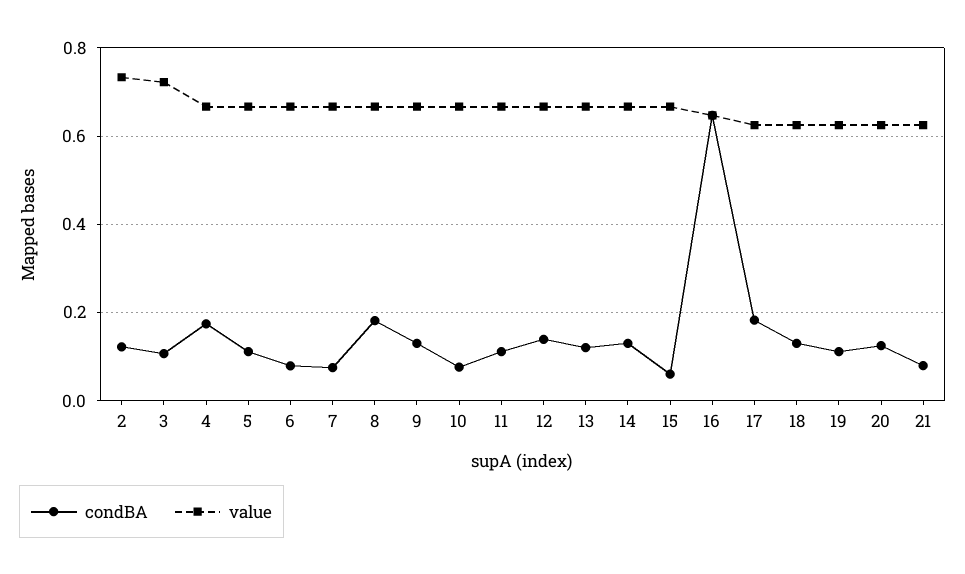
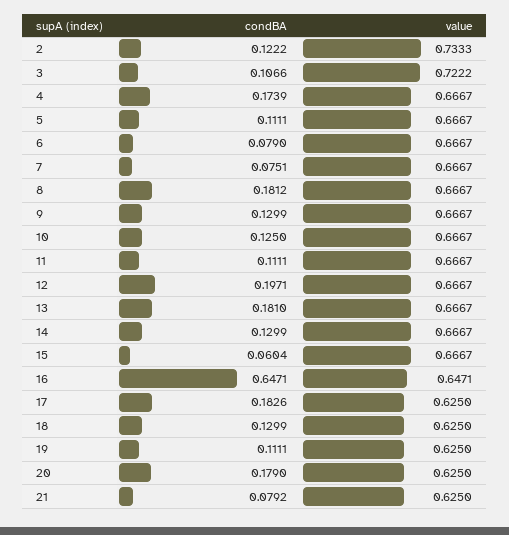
condBA, 10: 0.08 -> 0.125
condBA, 12: 0.14 -> 0.1971
condBA, 13: 0.12 -> 0.181
condBA, 20: 0.12 -> 0.179

